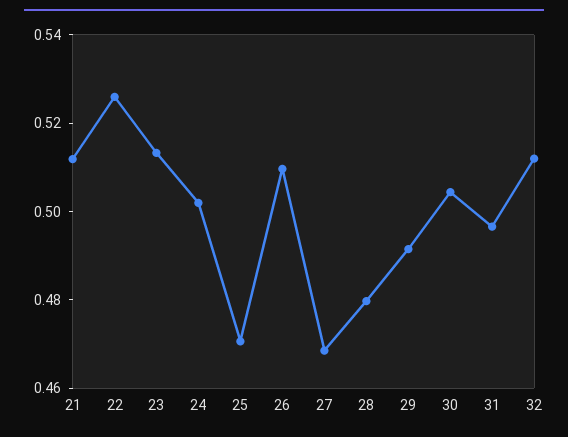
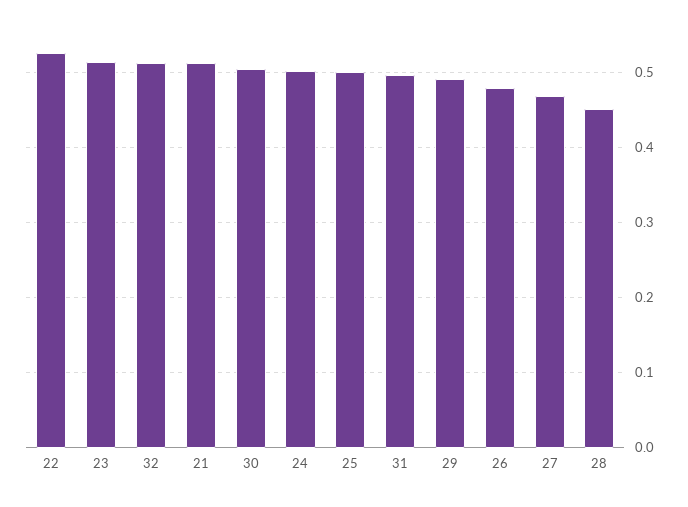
25: 0.47 -> 0.5
26: 0.51 -> 0.48
28: 0.48 -> 0.45

